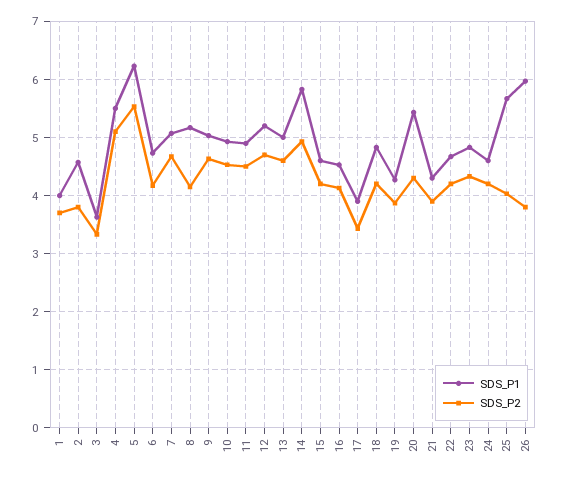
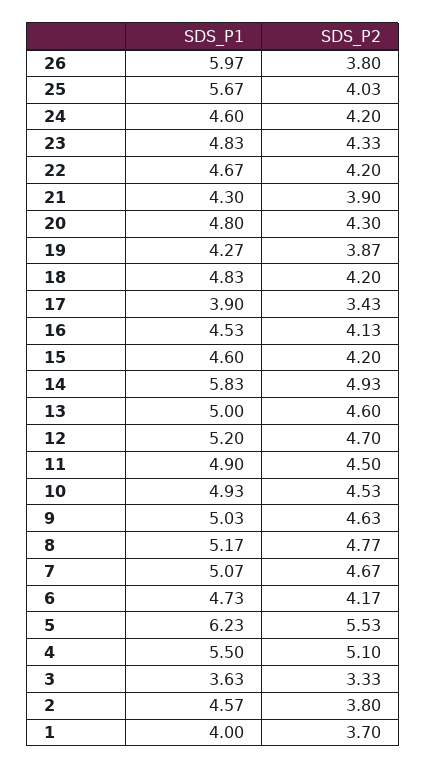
SDS_P2, 8: 4.2 -> 4.77
SDS_P1, 20: 5.4 -> 4.8

